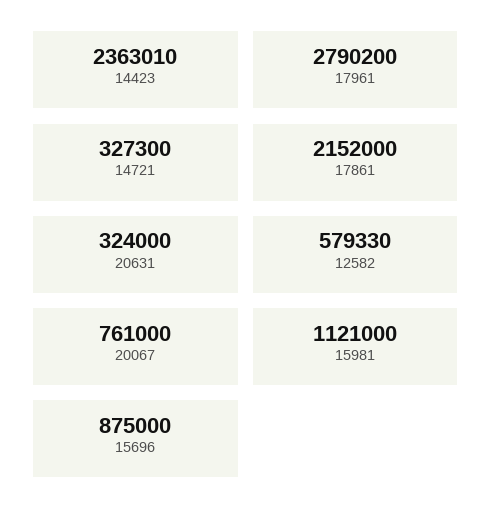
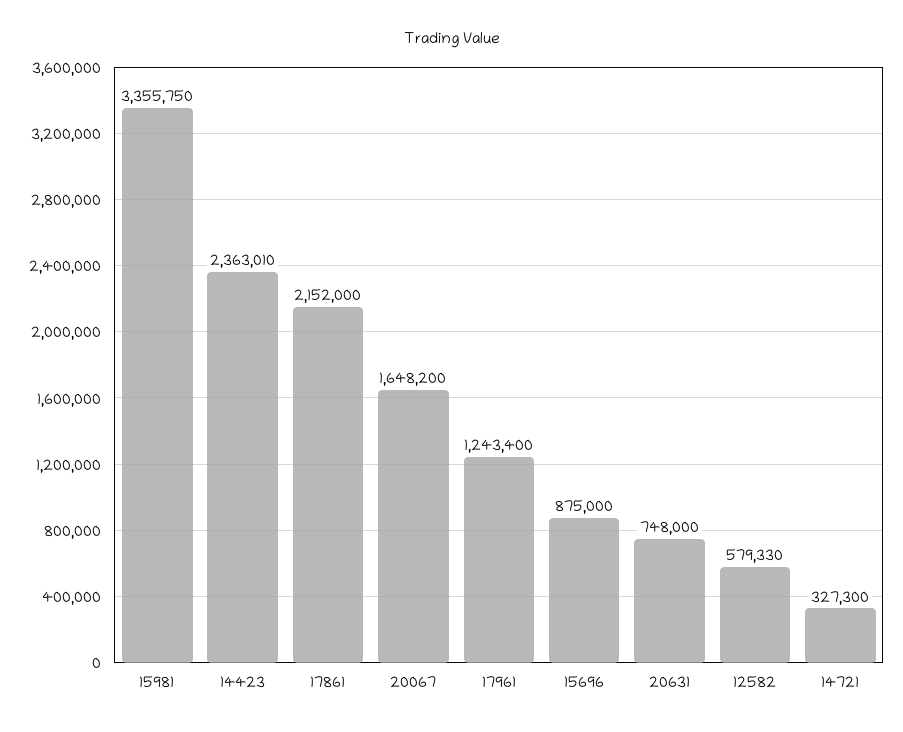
17961: 2790200 -> 1243400
20631: 324000 -> 748000
20067: 761000 -> 1648200
15981: 1121000 -> 3355750

